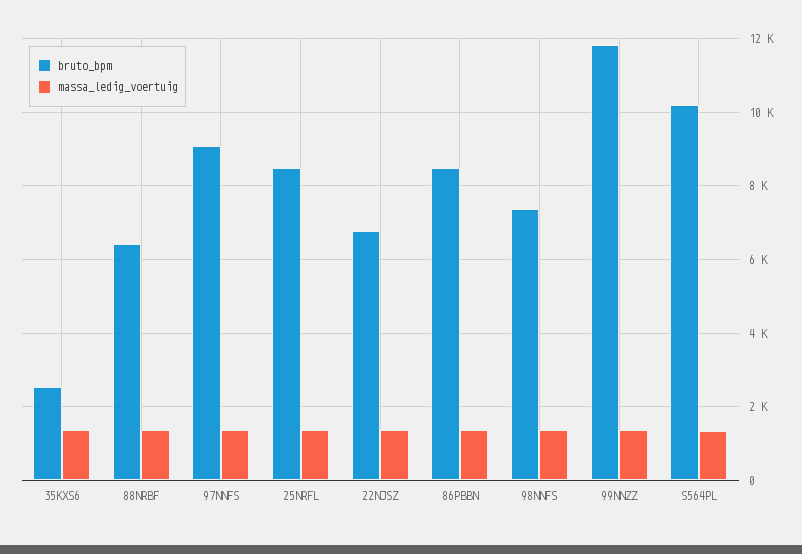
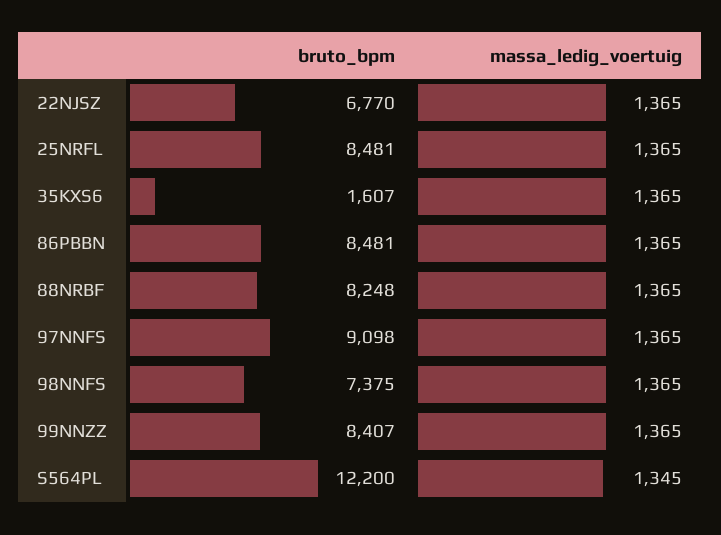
bruto_bpm, 35KXS6: 2600 -> 1607
bruto_bpm, 88NRBF: 6400 -> 8248
bruto_bpm, 99NNZZ: 11800 -> 8407
bruto_bpm, S564PL: 10200 -> 12200

